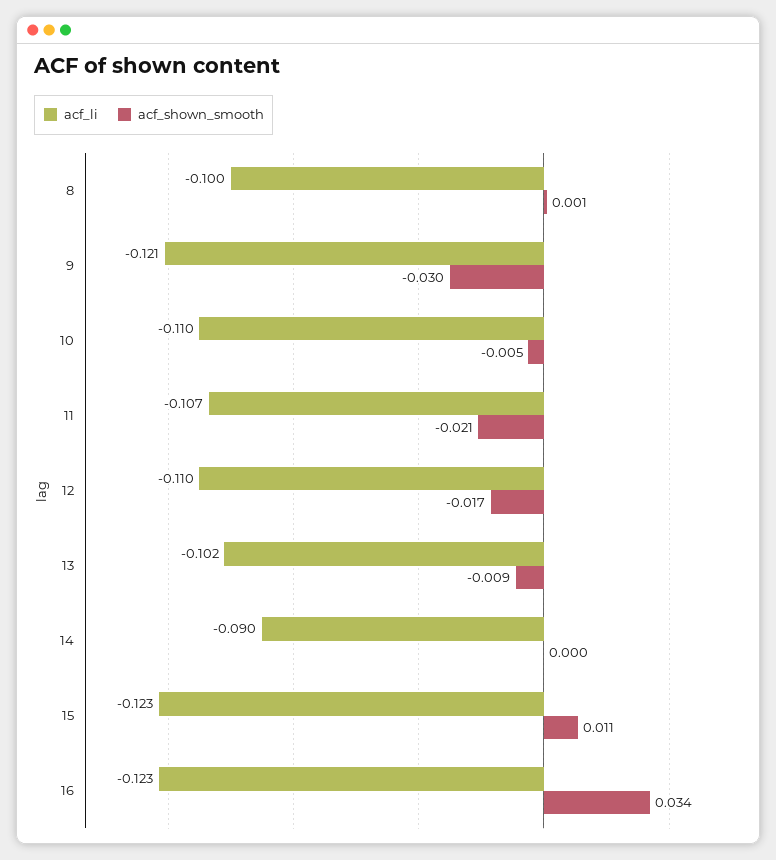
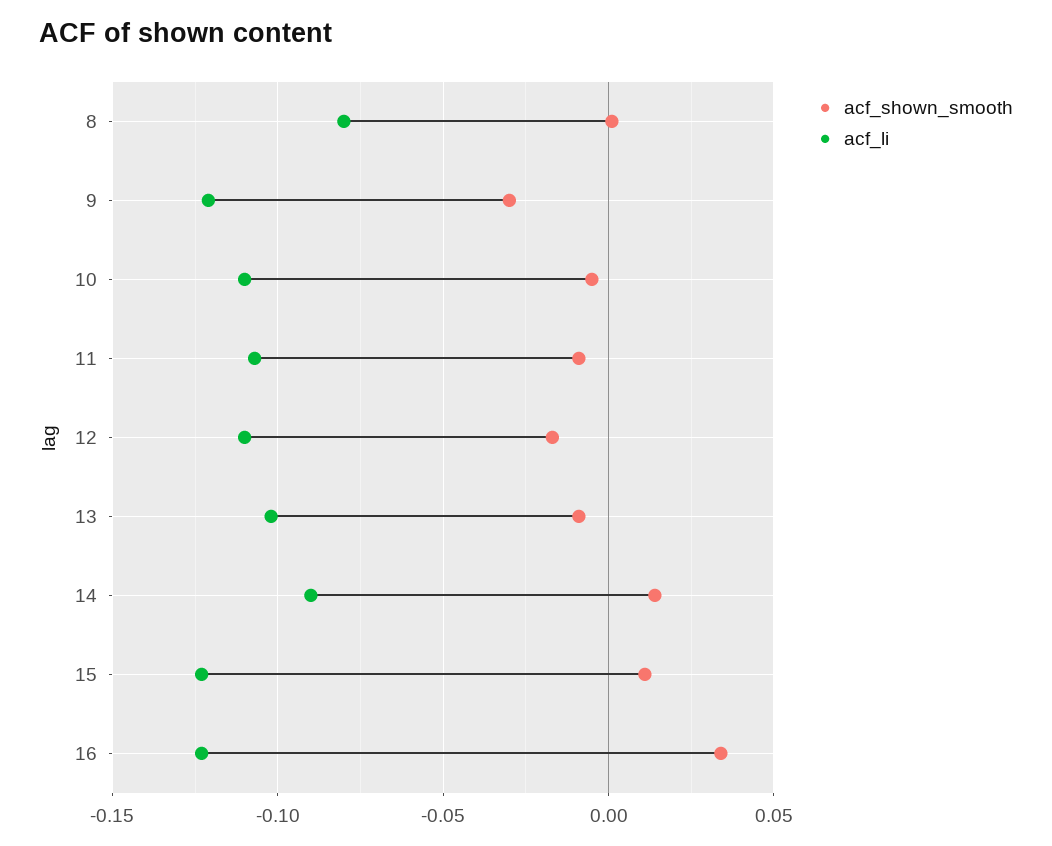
acf_li, 8: -0.1 -> -0.08
acf_shown_smooth, 11: -0.021 -> -0.01
acf_shown_smooth, 14: 0 -> 0.015

